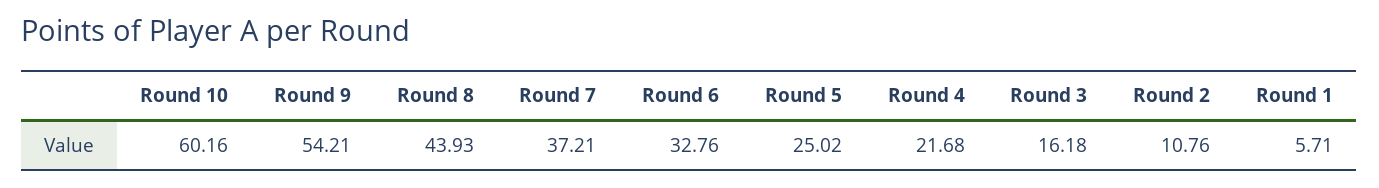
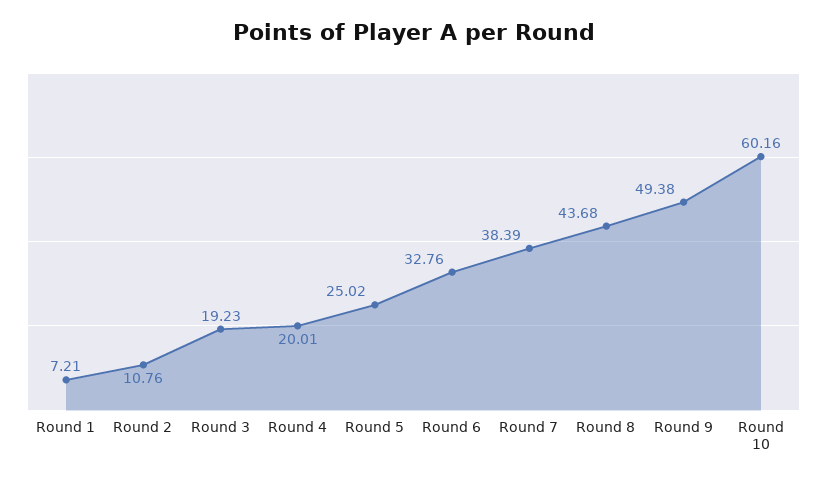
Round 9: 54.21 -> 49.38
Round 8: 43.93 -> 43.68
Round 7: 37.21 -> 38.39
Round 4: 21.68 -> 20.01
Round 3: 16.18 -> 19.23
Round 1: 5.71 -> 7.21

